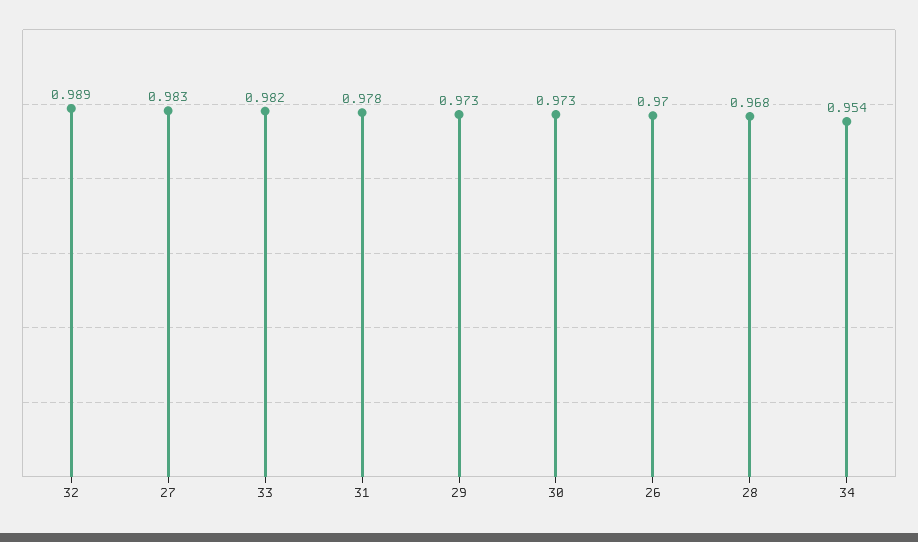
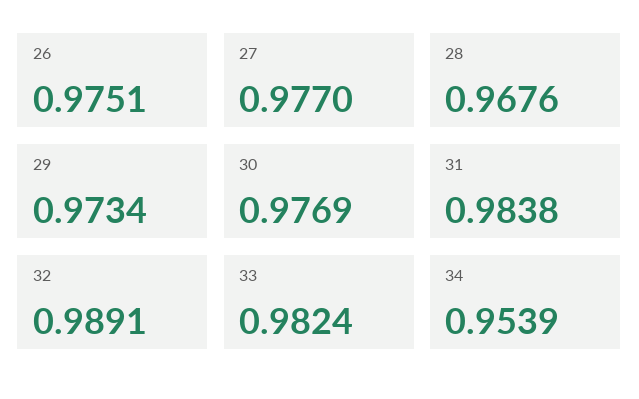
27: 0.983 -> 0.977
31: 0.978 -> 0.9838
30: 0.973 -> 0.9769
26: 0.97 -> 0.9751

